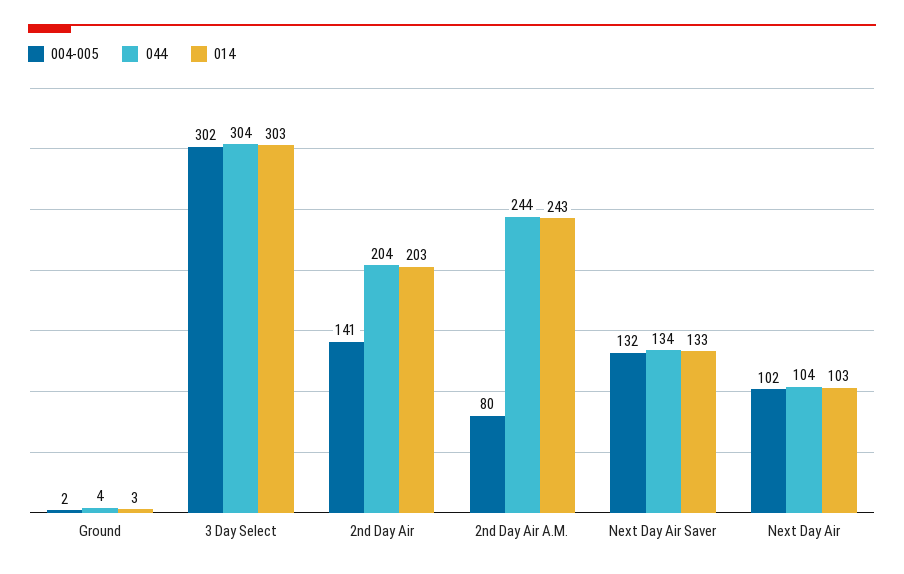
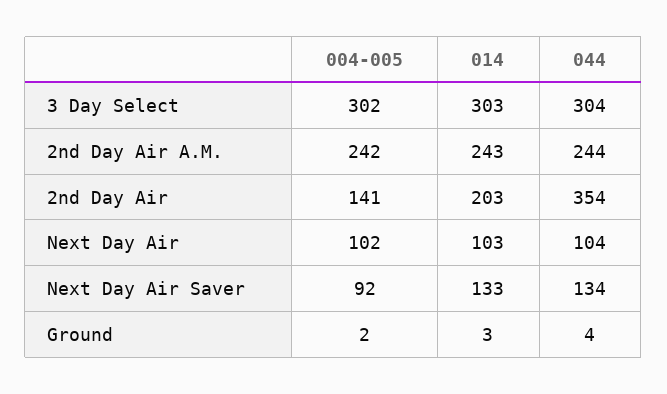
044, 2nd Day Air: 204 -> 354
004-005, 2nd Day Air A.M.: 80 -> 242
004-005, Next Day Air Saver: 132 -> 92

